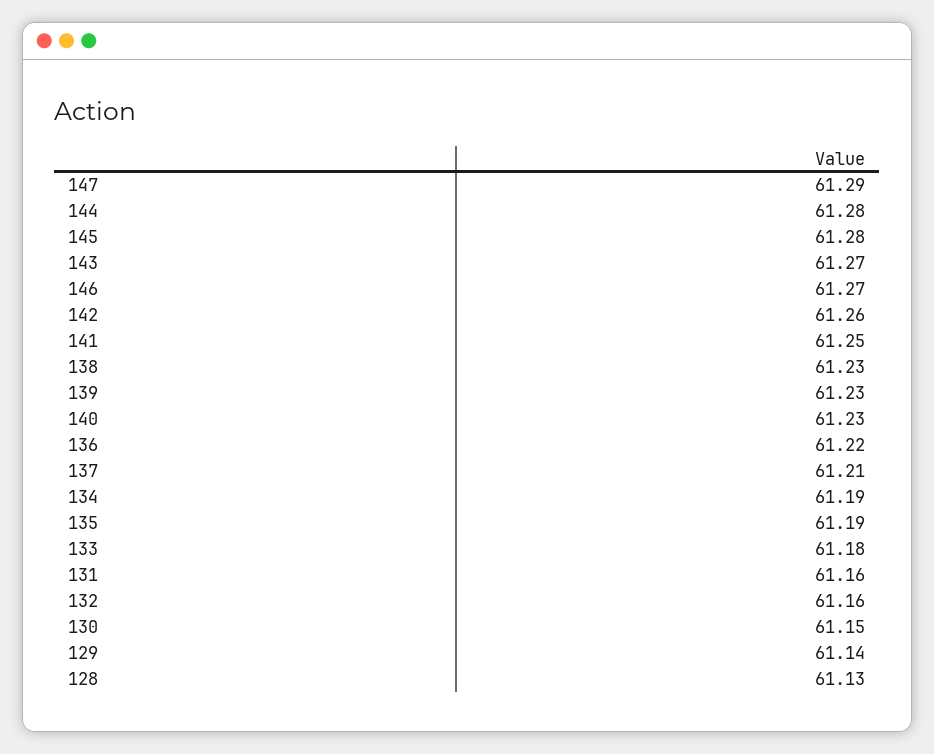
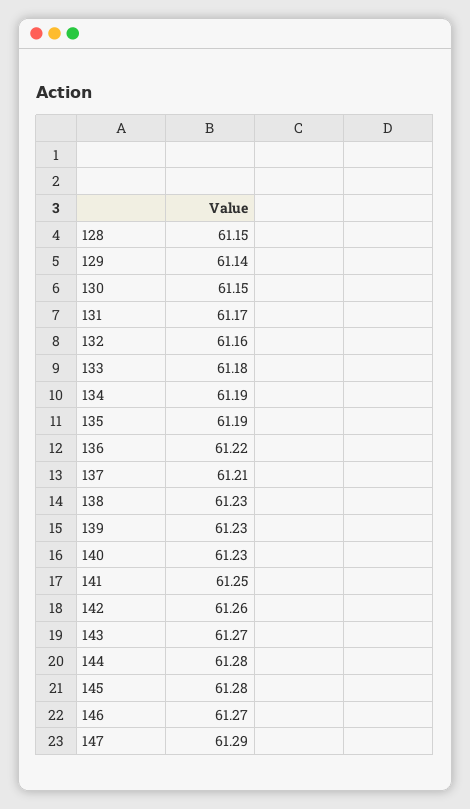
131: 61.16 -> 61.17
128: 61.13 -> 61.15

